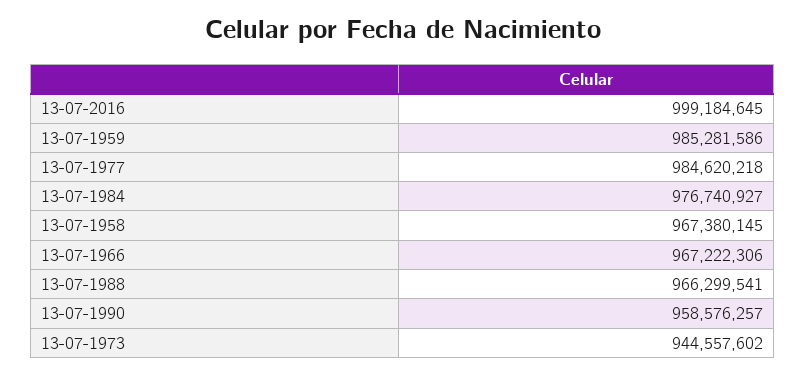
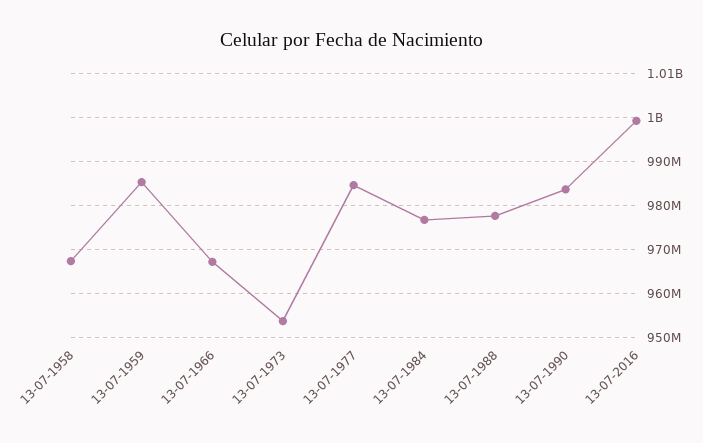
13-07-1988: 966299541 -> 978000000
13-07-1990: 958576257 -> 984000000
13-07-1973: 944557602 -> 954000000

